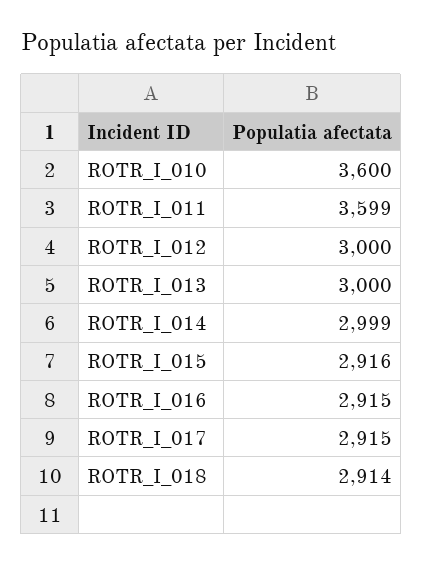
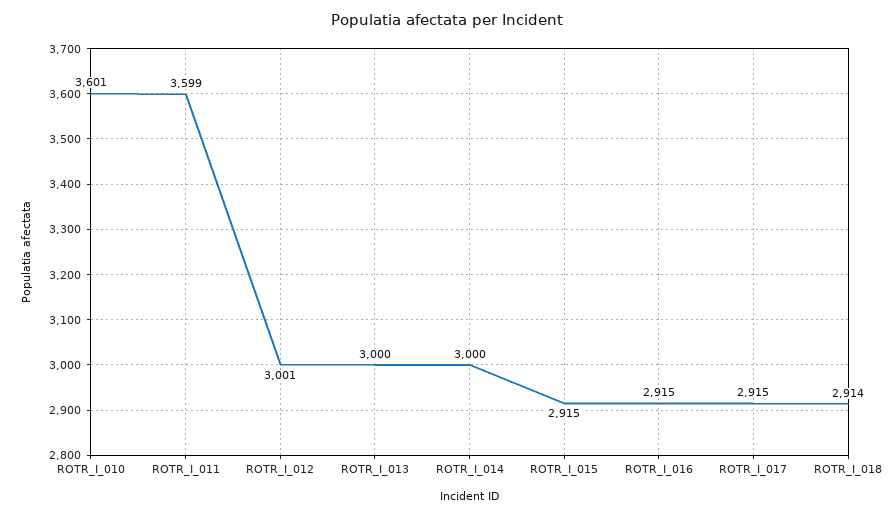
ROTR_I_010: 3600 -> 3601
ROTR_I_012: 3000 -> 3001
ROTR_I_014: 2999 -> 3000
ROTR_I_015: 2916 -> 2915

